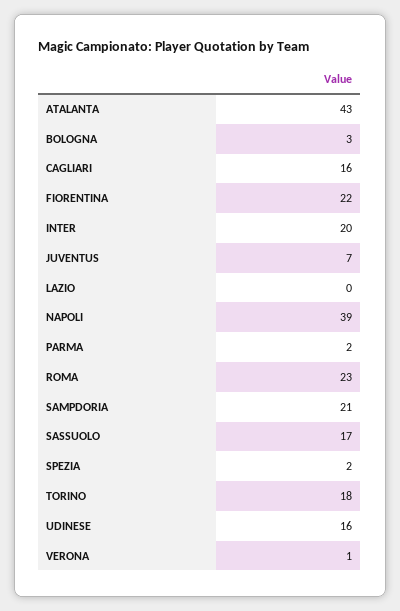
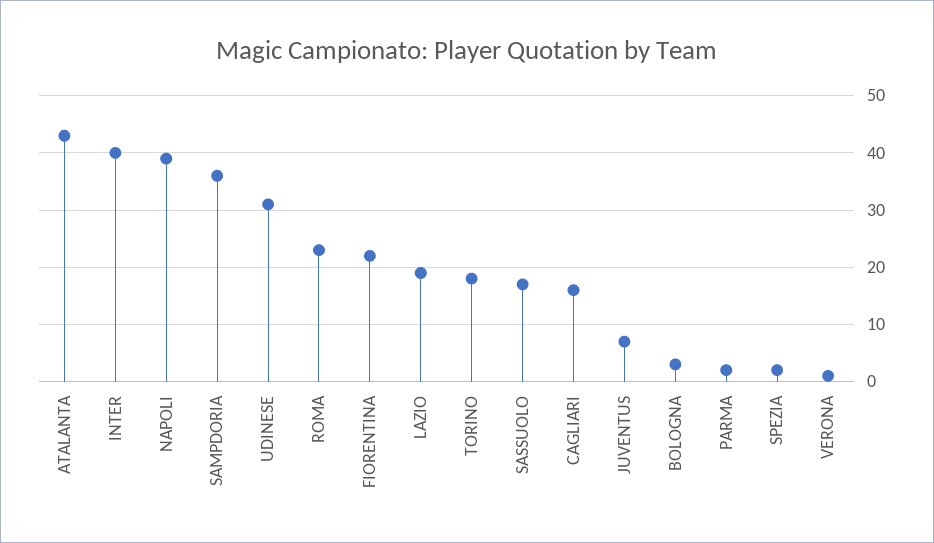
INTER: 20 -> 40
LAZIO: 0 -> 20
SAMPDORIA: 21 -> 35
UDINESE: 16 -> 30

